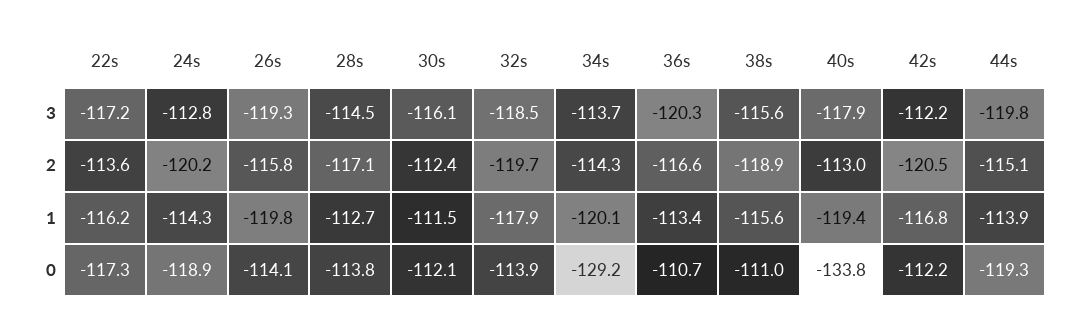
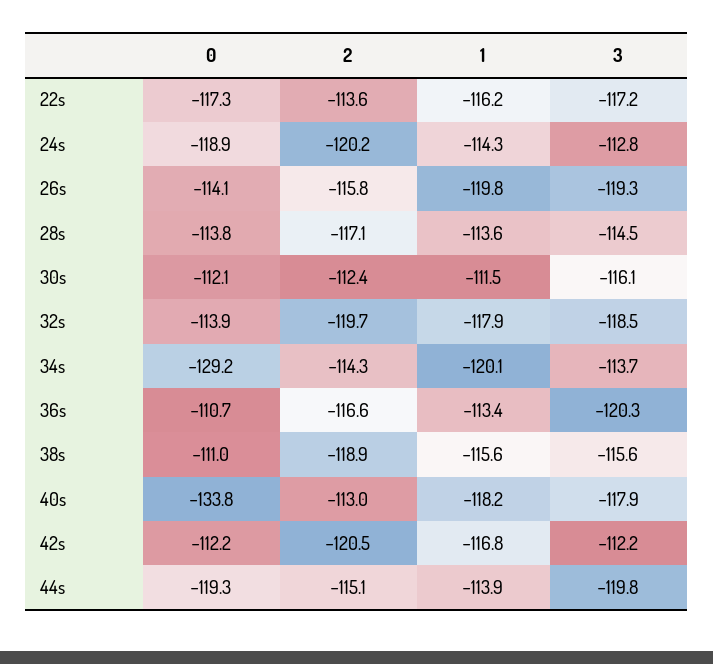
28s, 1: -112.7 -> -113.6
40s, 1: -119.4 -> -118.2

